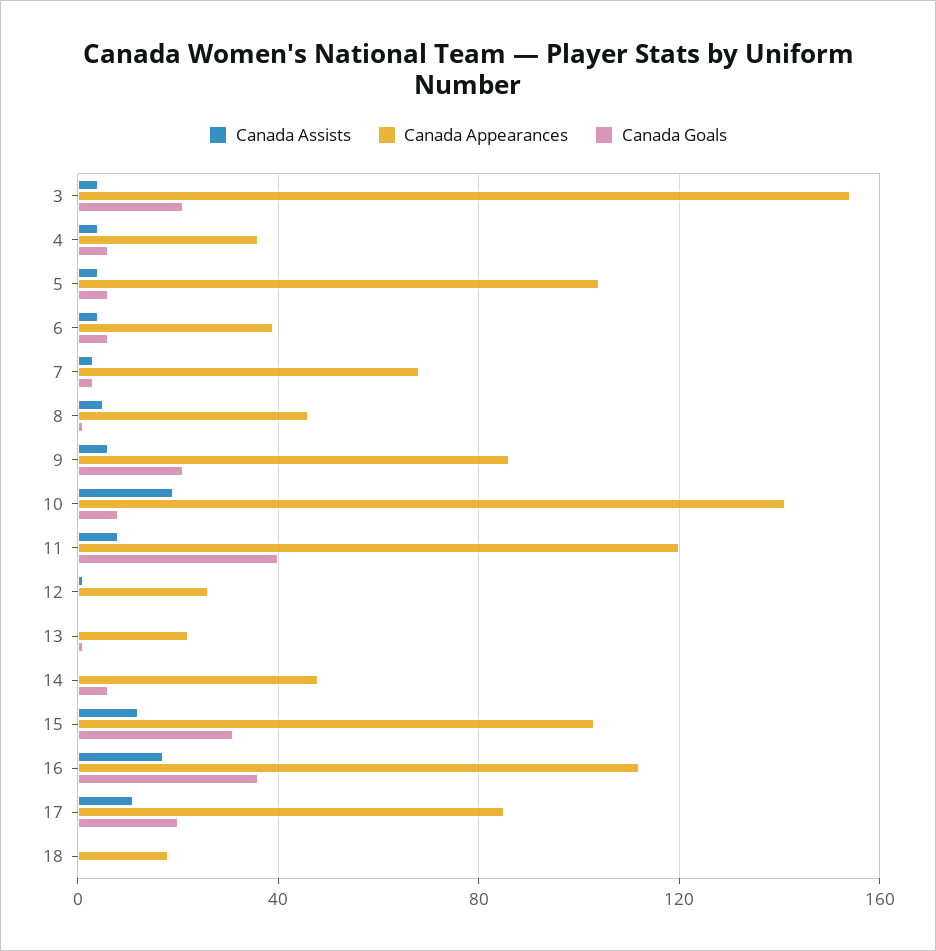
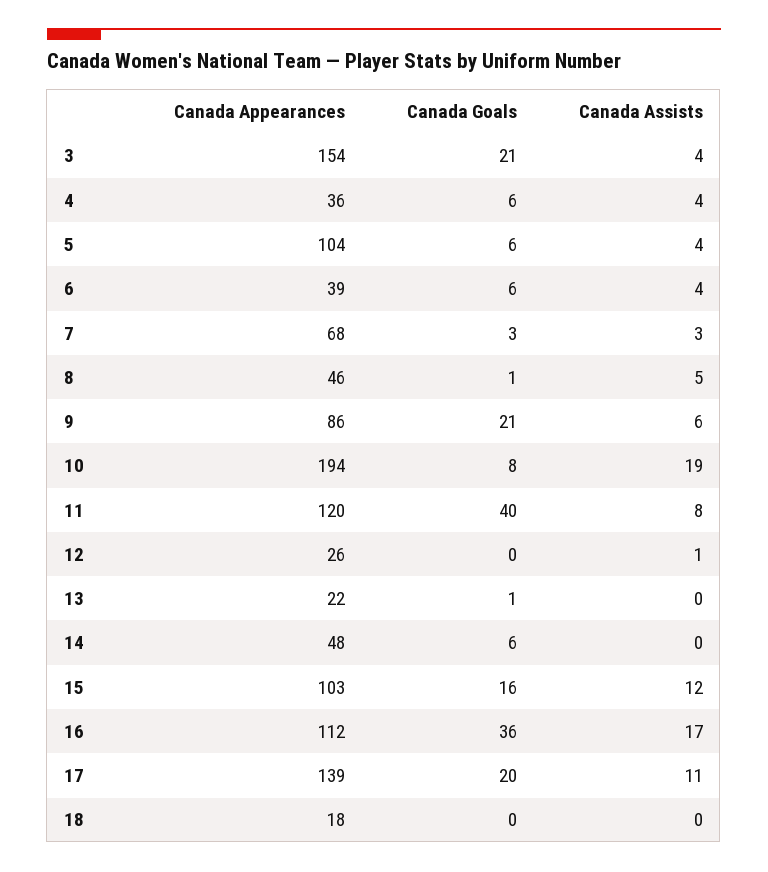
Canada Appearances, 10: 140 -> 194
Canada Goals, 15: 30 -> 16
Canada Appearances, 17: 85 -> 139

